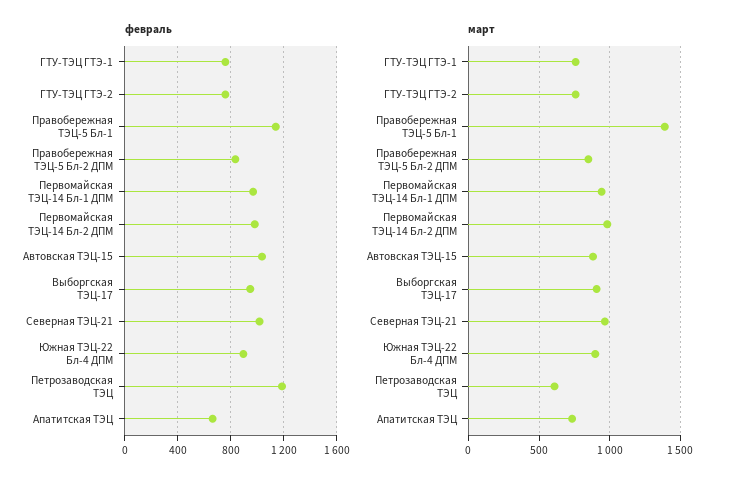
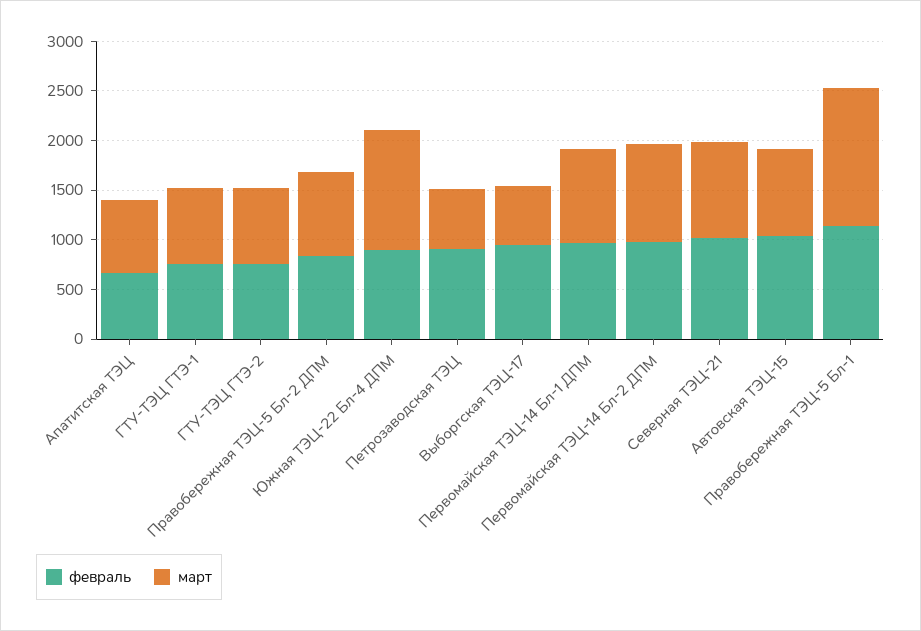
февраль, Петрозаводская ТЭЦ: 1200 -> 900
март, Выборгская ТЭЦ-17: 900 -> 600
март, Южная ТЭЦ-22 Бл-4 ДПМ: 900 -> 1200

